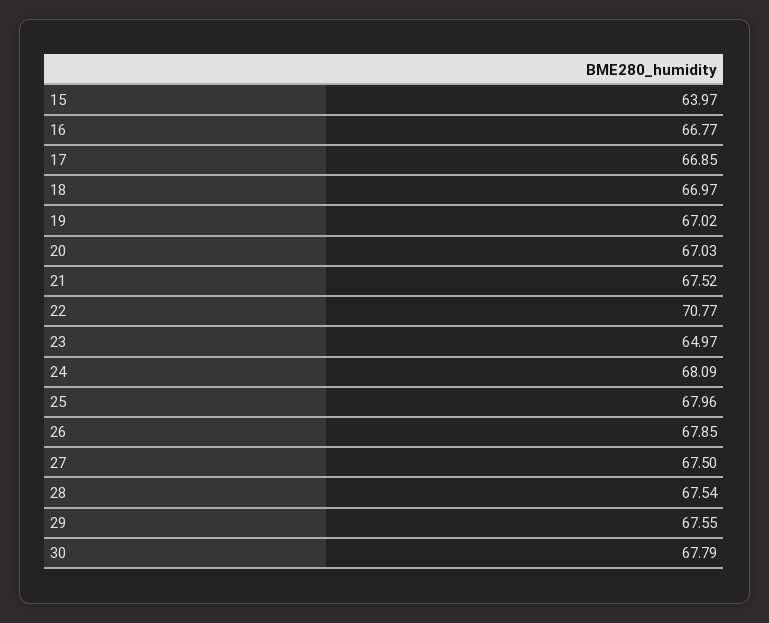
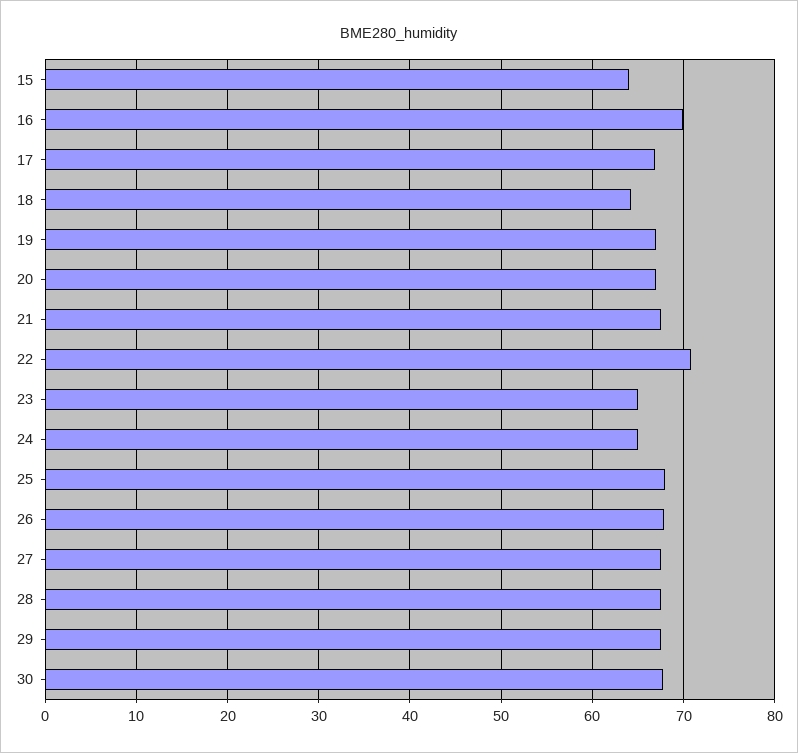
16: 66.77 -> 70
18: 66.97 -> 64
24: 68.09 -> 65

